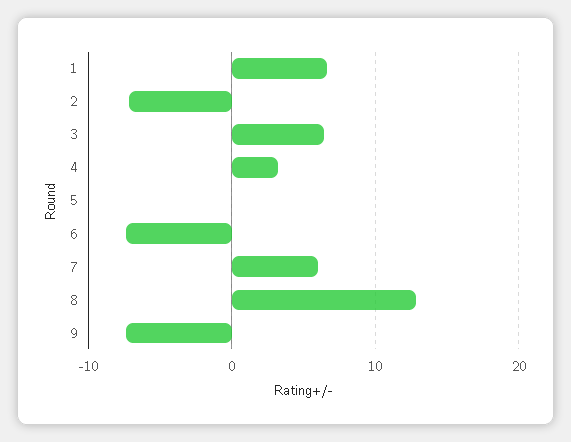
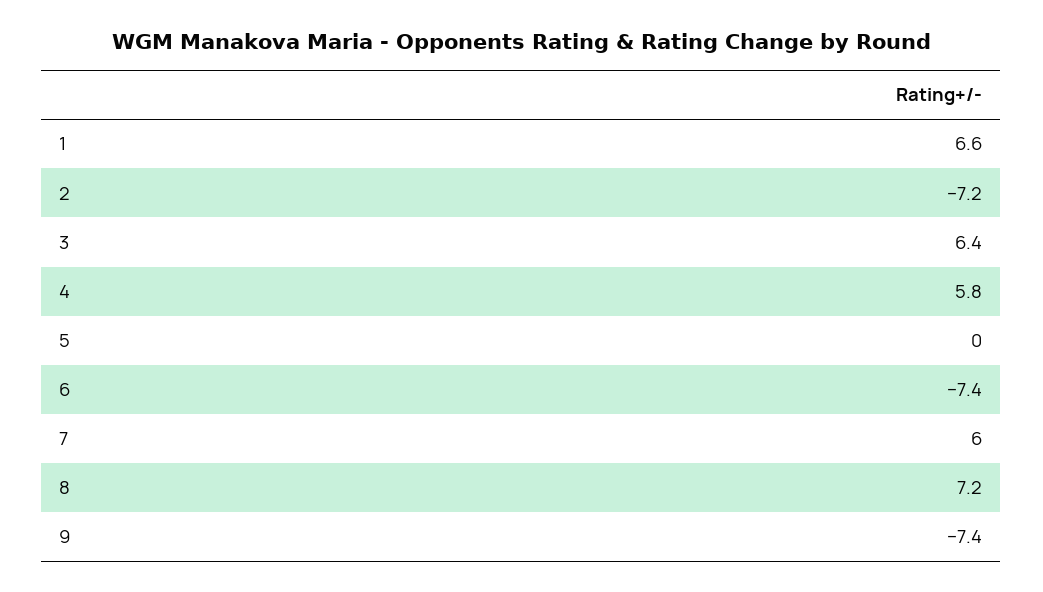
4: 3 -> 5.8
8: 13 -> 7.2

